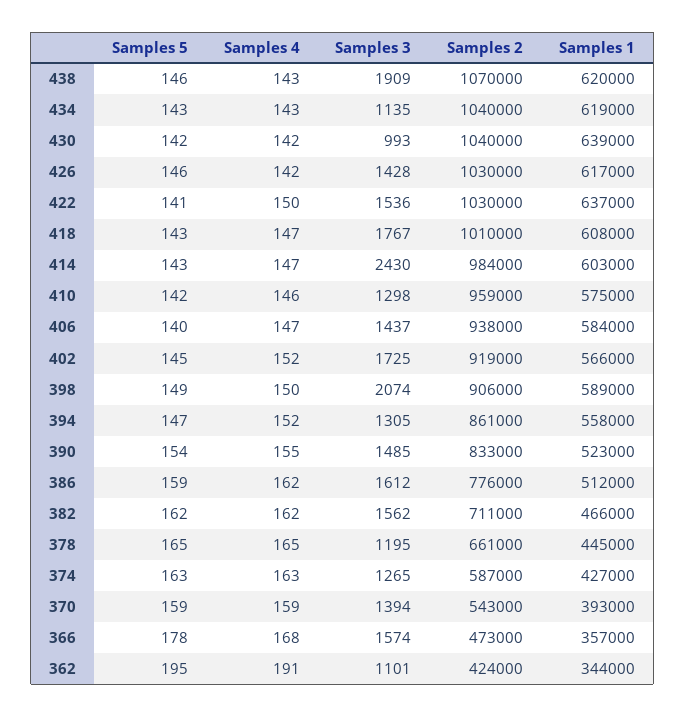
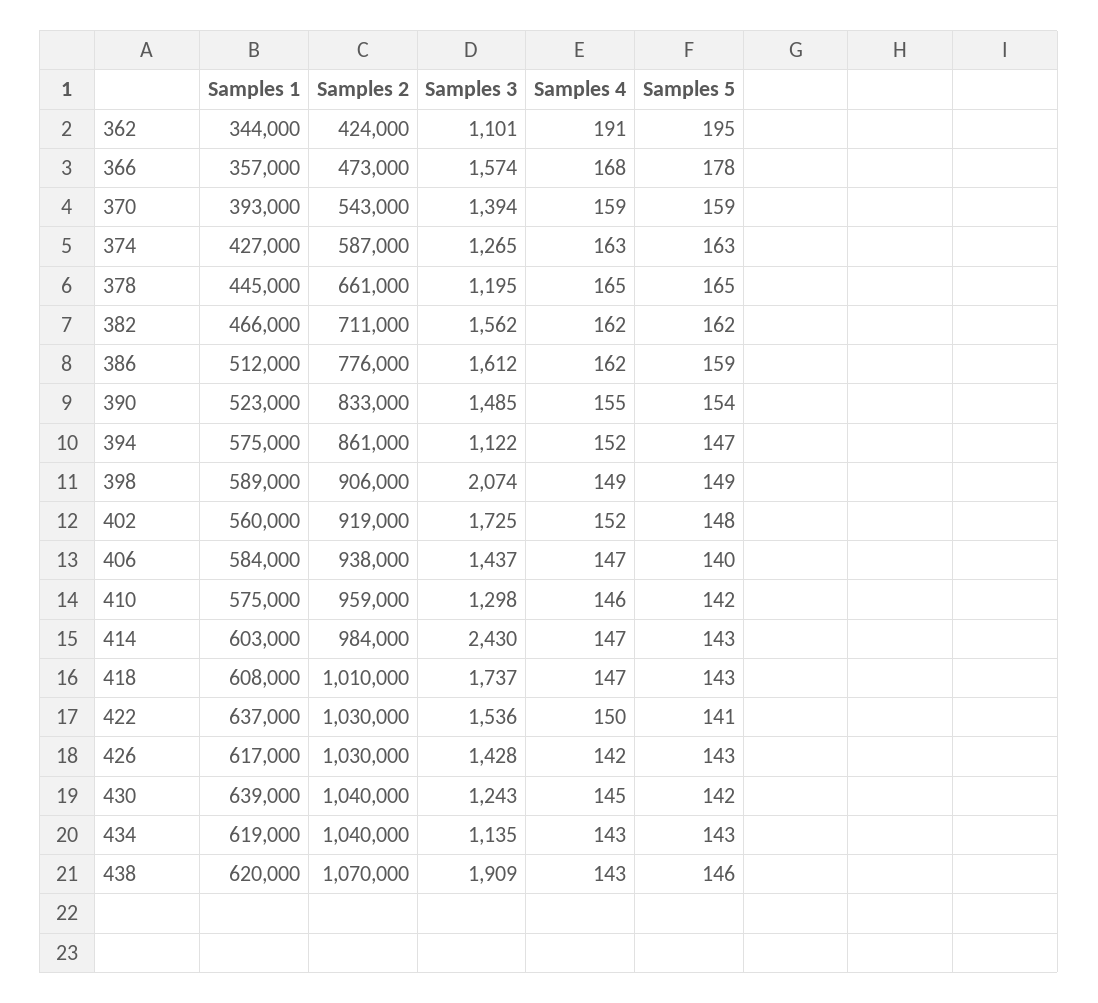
Samples 4, 430: 142 -> 145
Samples 3, 430: 993 -> 1243
Samples 5, 426: 146 -> 143
Samples 3, 418: 1767 -> 1737
Samples 5, 402: 145 -> 148
Samples 1, 402: 566000 -> 560000
Samples 4, 398: 150 -> 149
Samples 3, 394: 1305 -> 1122
Samples 1, 394: 558000 -> 575000

